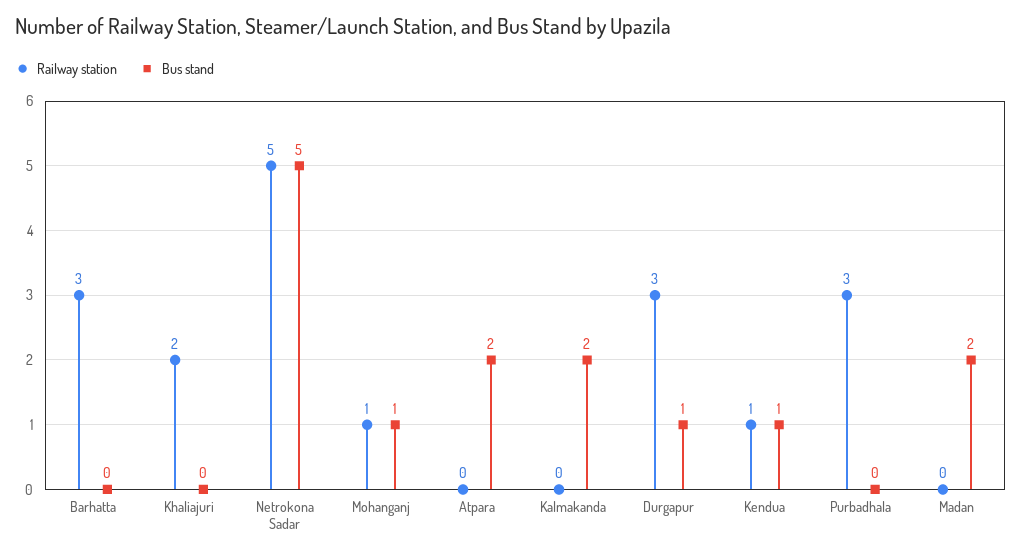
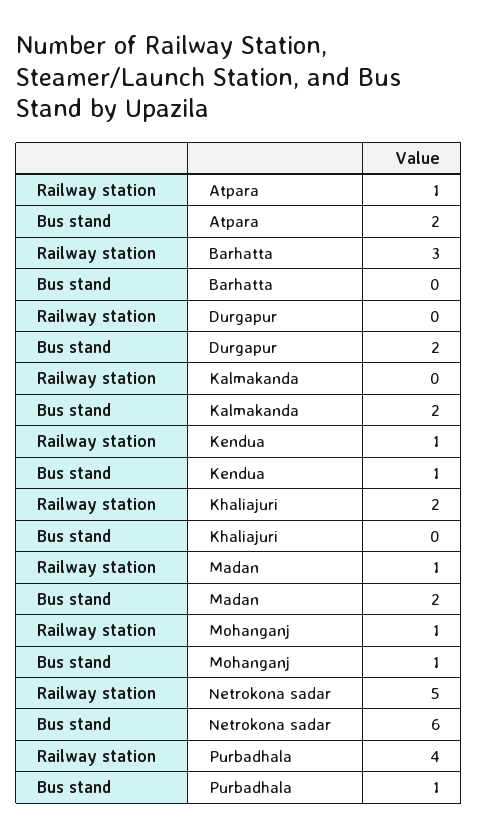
Bus stand, Netrokona Sadar: 5 -> 6
Railway station, Atpara: 0 -> 1
Railway station, Durgapur: 3 -> 0
Bus stand, Durgapur: 1 -> 2
Railway station, Purbadhala: 3 -> 4
Bus stand, Purbadhala: 0 -> 1
Railway station, Madan: 0 -> 1

